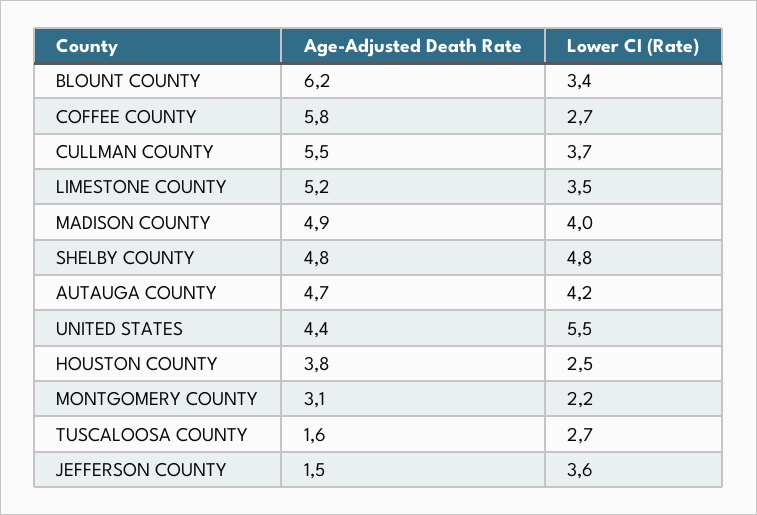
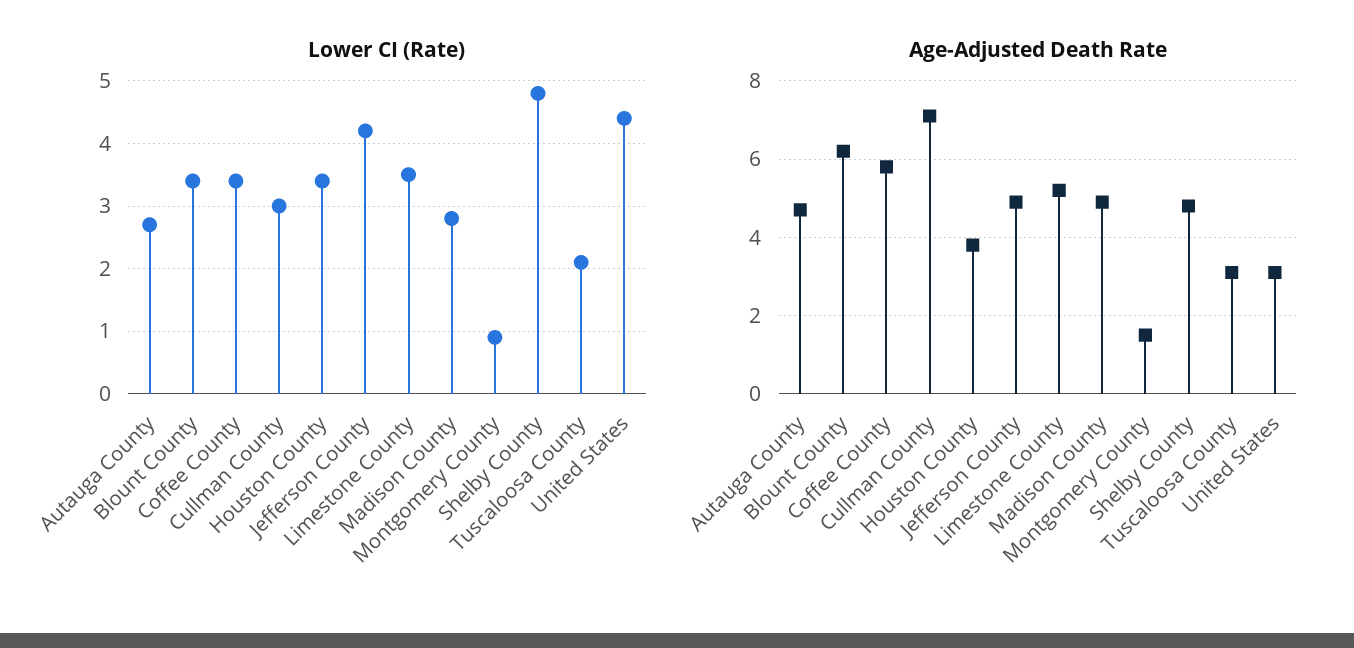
Lower CI (Rate), COFFEE COUNTY: 2.7 -> 3.4
Age-Adjusted Death Rate, CULLMAN COUNTY: 5.5 -> 7
Lower CI (Rate), CULLMAN COUNTY: 3.7 -> 3
Lower CI (Rate), MADISON COUNTY: 4 -> 2.8
Lower CI (Rate), AUTAUGA COUNTY: 4.2 -> 2.7
Age-Adjusted Death Rate, UNITED STATES: 4.4 -> 3
Lower CI (Rate), UNITED STATES: 5.5 -> 4.4
Lower CI (Rate), HOUSTON COUNTY: 2.5 -> 3.4
Age-Adjusted Death Rate, MONTGOMERY COUNTY: 3.1 -> 1.5
Lower CI (Rate), MONTGOMERY COUNTY: 2.2 -> 0.9
Age-Adjusted Death Rate, TUSCALOOSA COUNTY: 1.6 -> 3
Lower CI (Rate), TUSCALOOSA COUNTY: 2.7 -> 2.1
Age-Adjusted Death Rate, JEFFERSON COUNTY: 1.5 -> 5
Lower CI (Rate), JEFFERSON COUNTY: 3.6 -> 4.2

